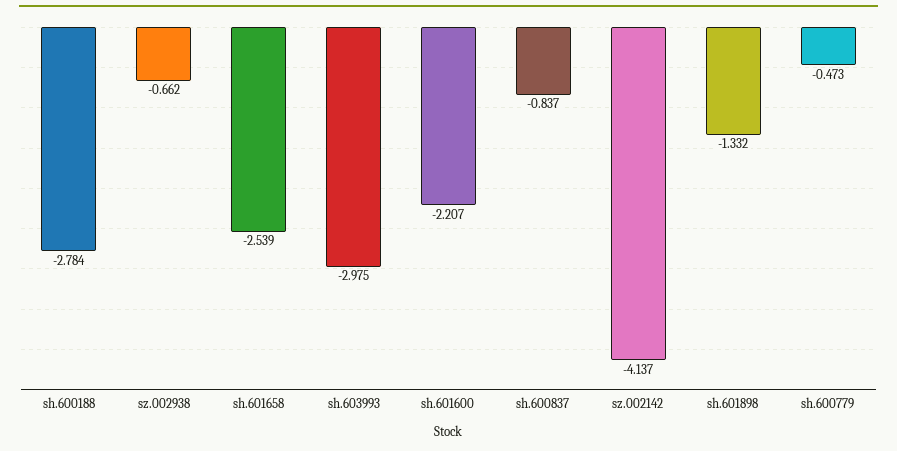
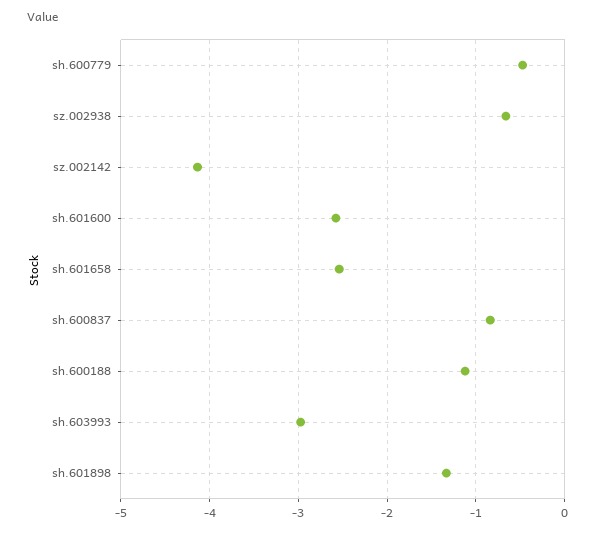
sh.600188: -2.784 -> -1.1
sh.601600: -2.207 -> -2.6

